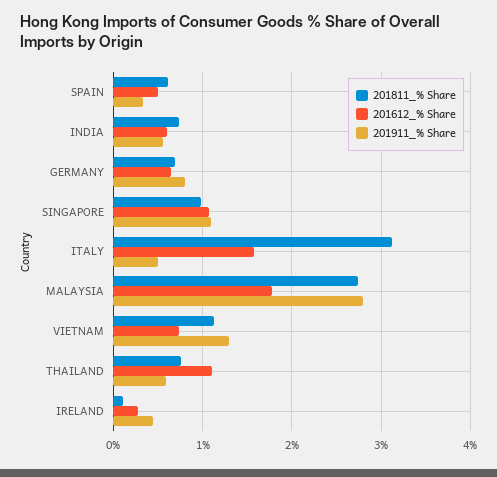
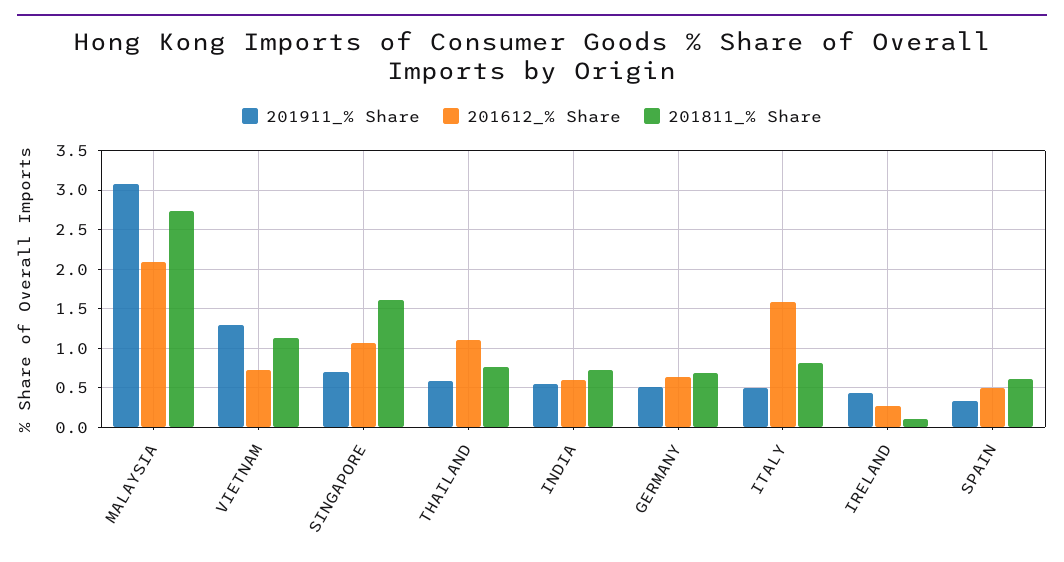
201911_% Share, GERMANY: 0.8 -> 0.5
201811_% Share, SINGAPORE: 1 -> 1.6
201911_% Share, SINGAPORE: 1.1 -> 0.7
201811_% Share, ITALY: 3.1 -> 0.8
201612_% Share, MALAYSIA: 1.8 -> 2.1
201911_% Share, MALAYSIA: 2.8 -> 3.1

